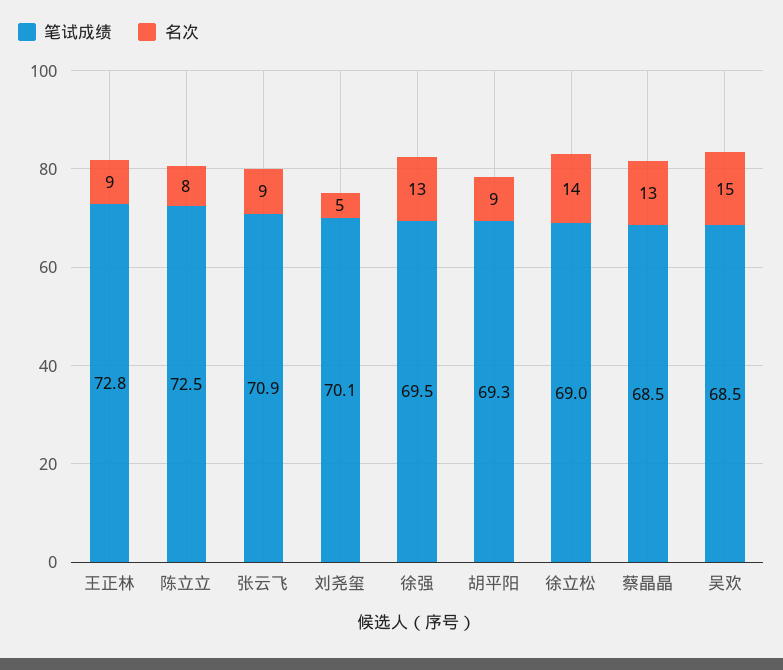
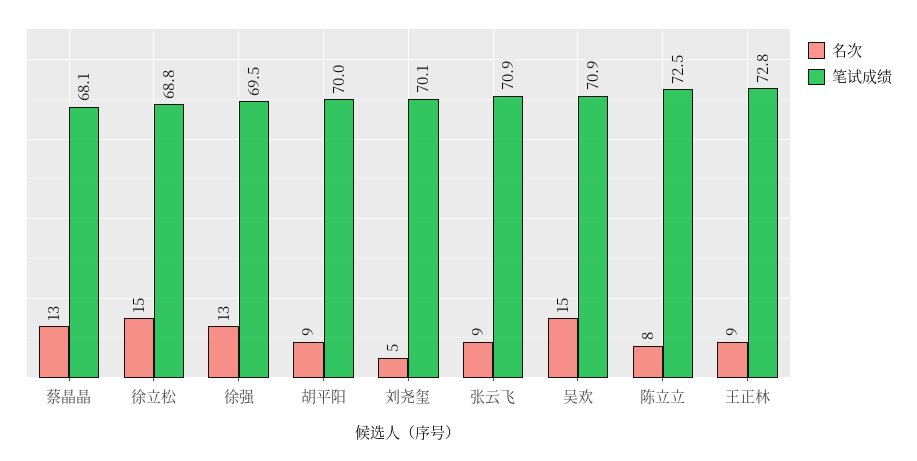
笔试成绩, 胡平阳: 69.3 -> 70
笔试成绩, 徐立松: 69 -> 68.8
名次, 徐立松: 14 -> 15
笔试成绩, 蔡晶晶: 68.5 -> 68.1
笔试成绩, 吴欢: 68.5 -> 70.9

